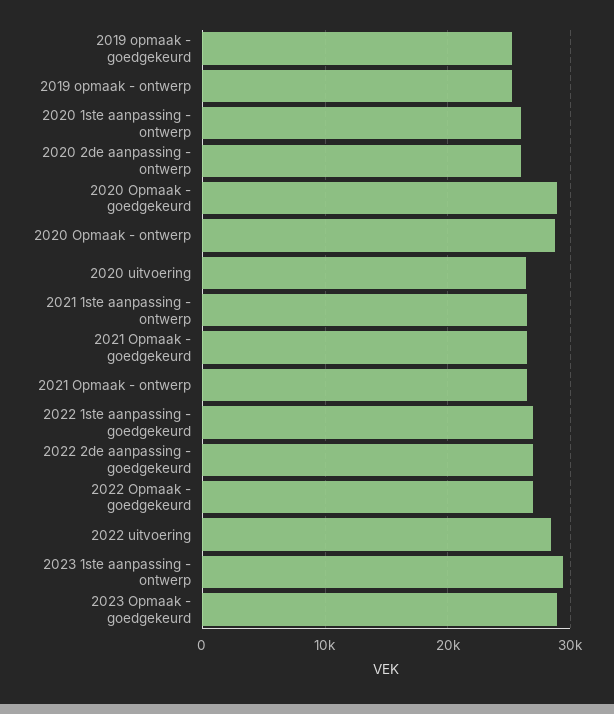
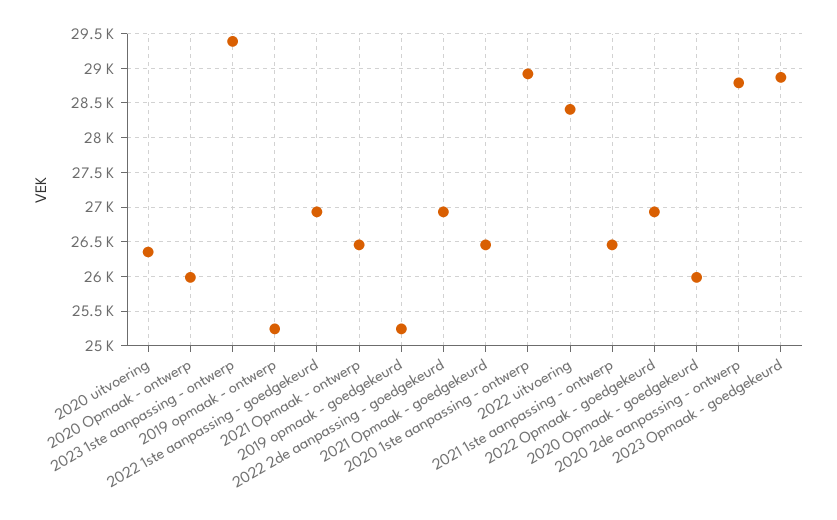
2020 1ste aanpassing - ontwerp: 26000 -> 28900
2020 2de aanpassing - ontwerp: 26000 -> 28800
2020 Opmaak - goedgekeurd: 29000 -> 26000
2020 Opmaak - ontwerp: 29000 -> 26000

